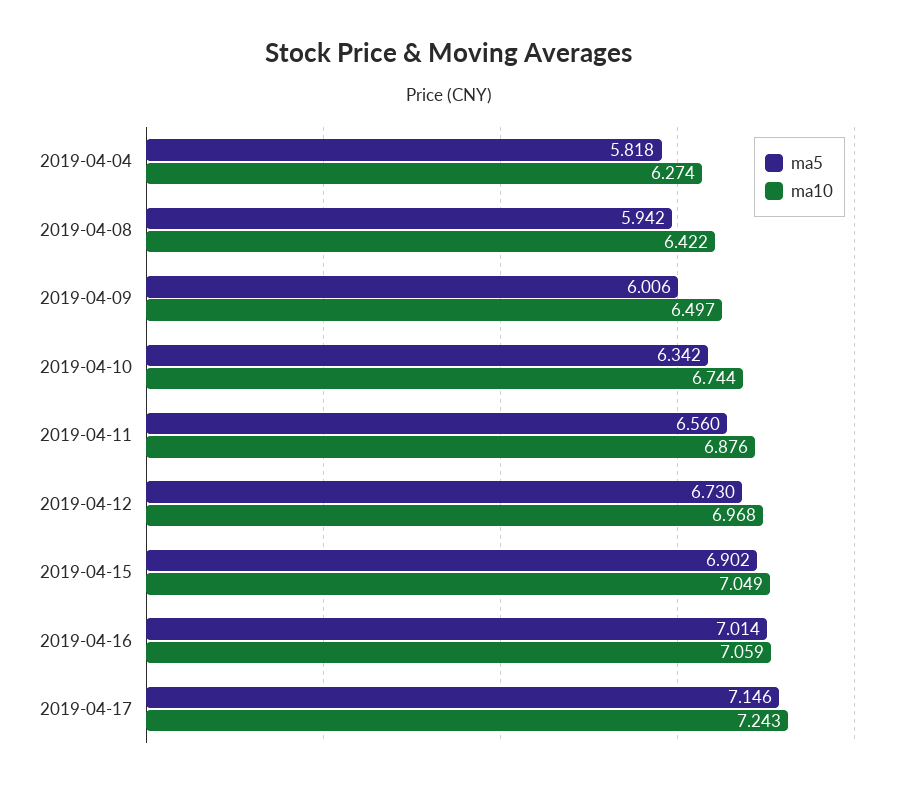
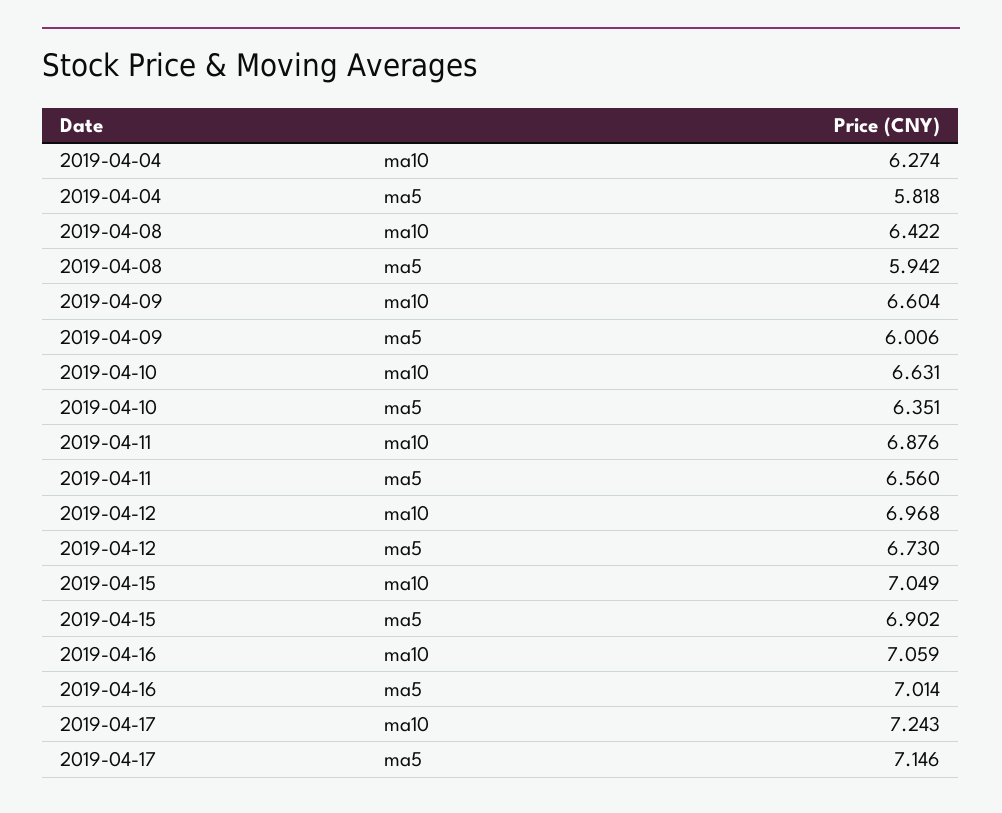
ma10, 2019-04-09: 6.497 -> 6.604
ma5, 2019-04-10: 6.342 -> 6.351
ma10, 2019-04-10: 6.744 -> 6.631

